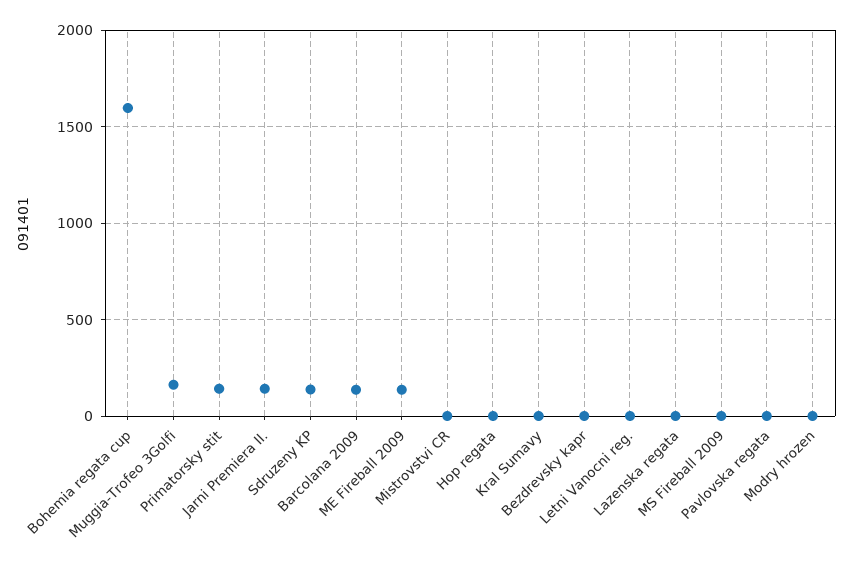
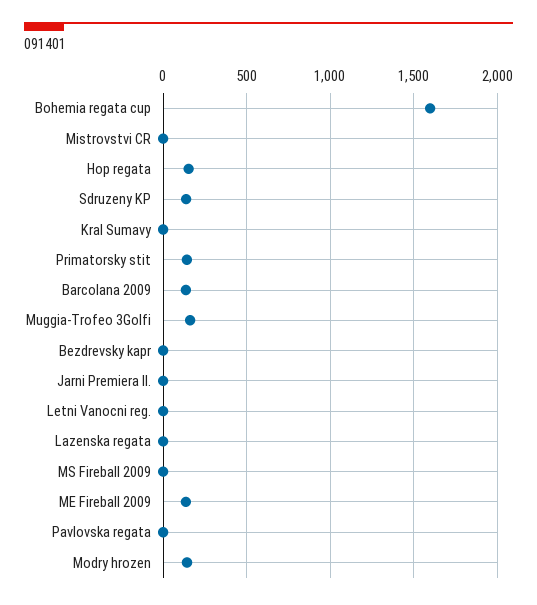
Jarni Premiera II.: 150 -> 0
Hop regata: 0 -> 150
Modry hrozen: 0 -> 150

